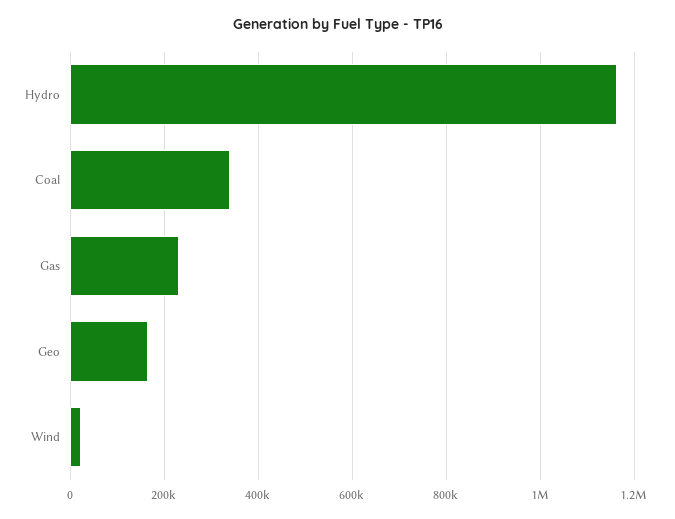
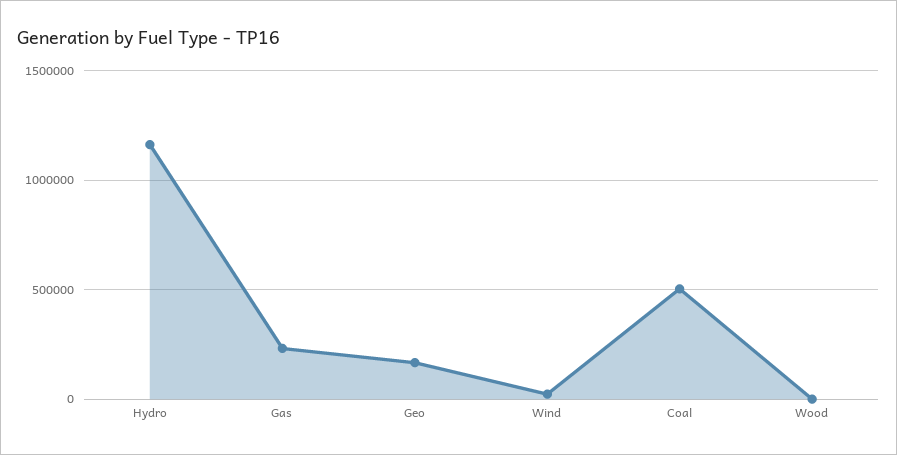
Coal: 340000 -> 500000
Wood: none -> 0

